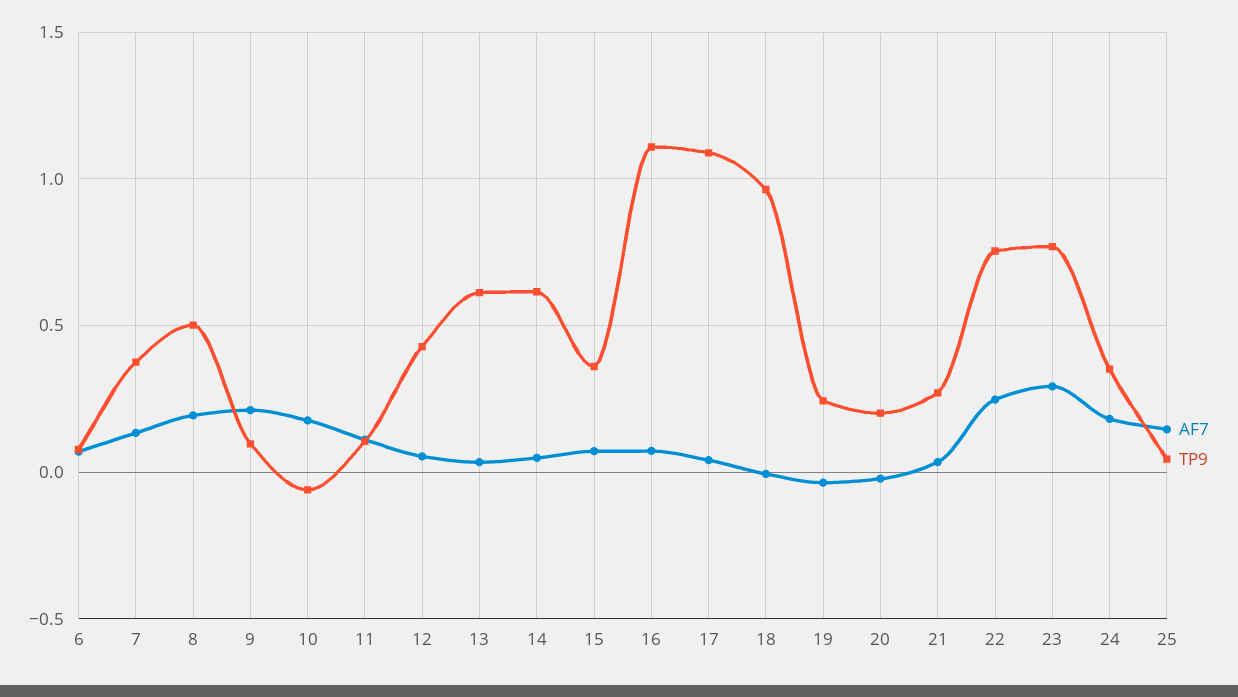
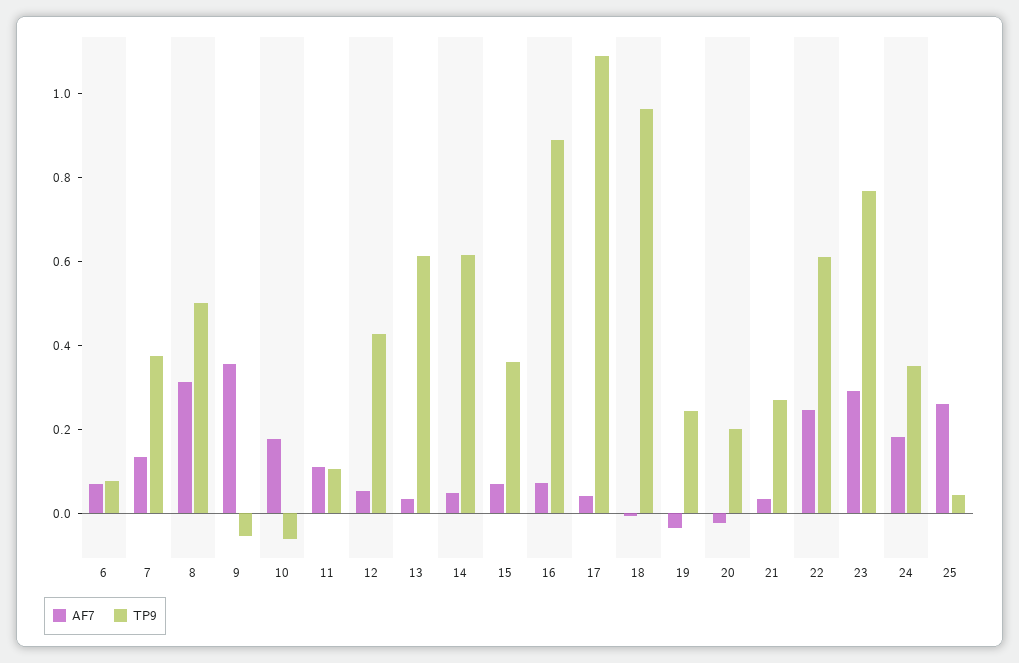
AF7, 8: 0.2 -> 0.3
AF7, 9: 0.2 -> 0.35
TP9, 9: 0.1 -> -0.05
TP9, 16: 1.1 -> 0.9
TP9, 22: 0.75 -> 0.6
AF7, 25: 0.15 -> 0.25

